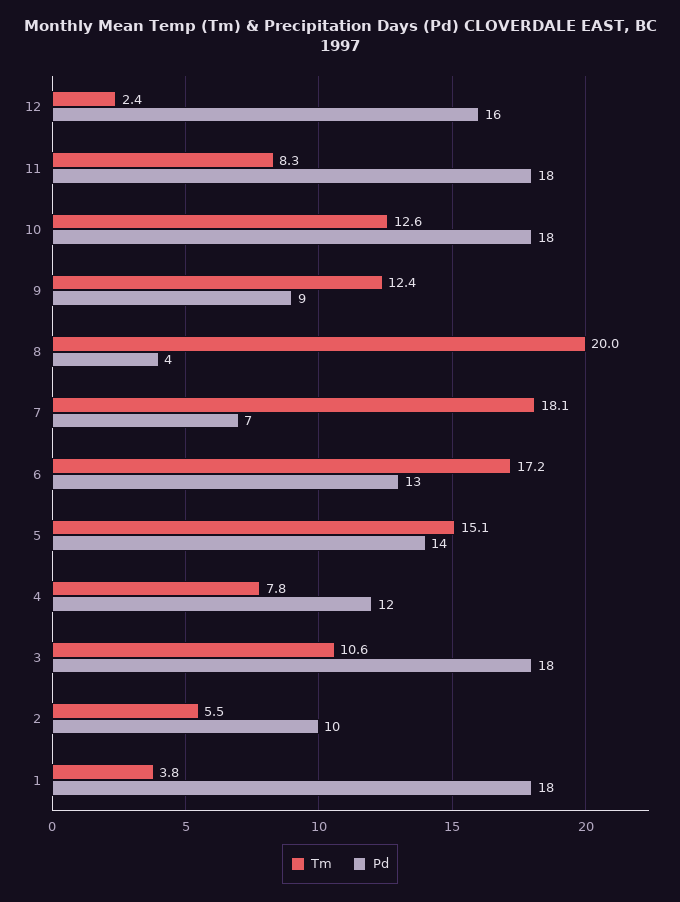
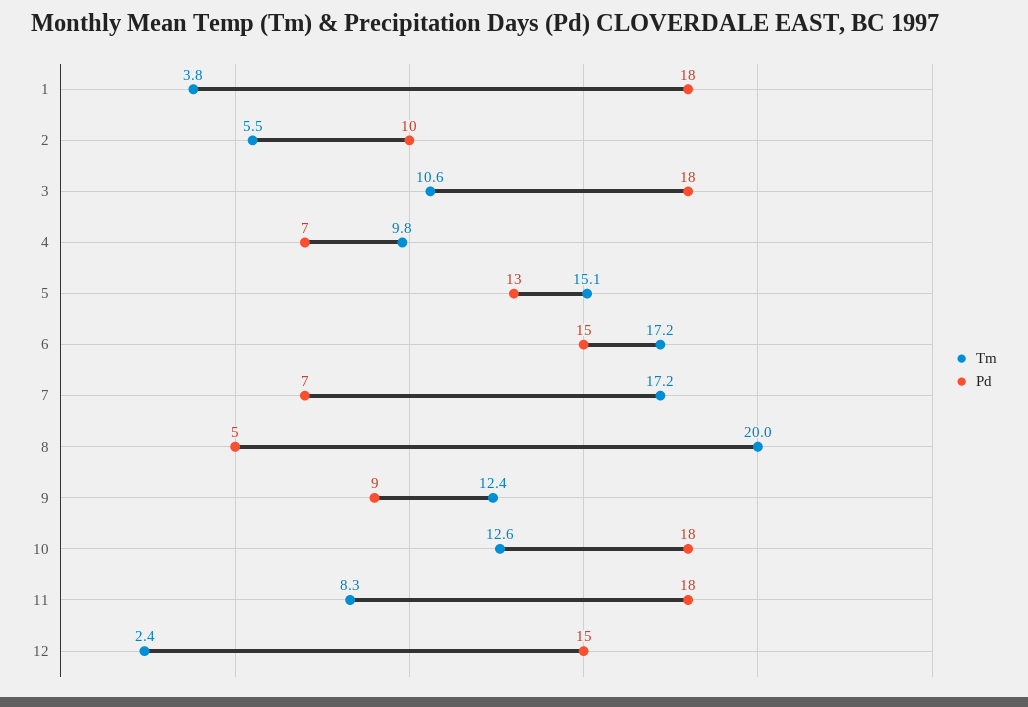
Pd, 12: 16 -> 15
Pd, 8: 4 -> 5
Tm, 7: 18.1 -> 17.2
Pd, 6: 13 -> 15
Pd, 5: 14 -> 13
Tm, 4: 7.8 -> 9.8
Pd, 4: 12 -> 7

